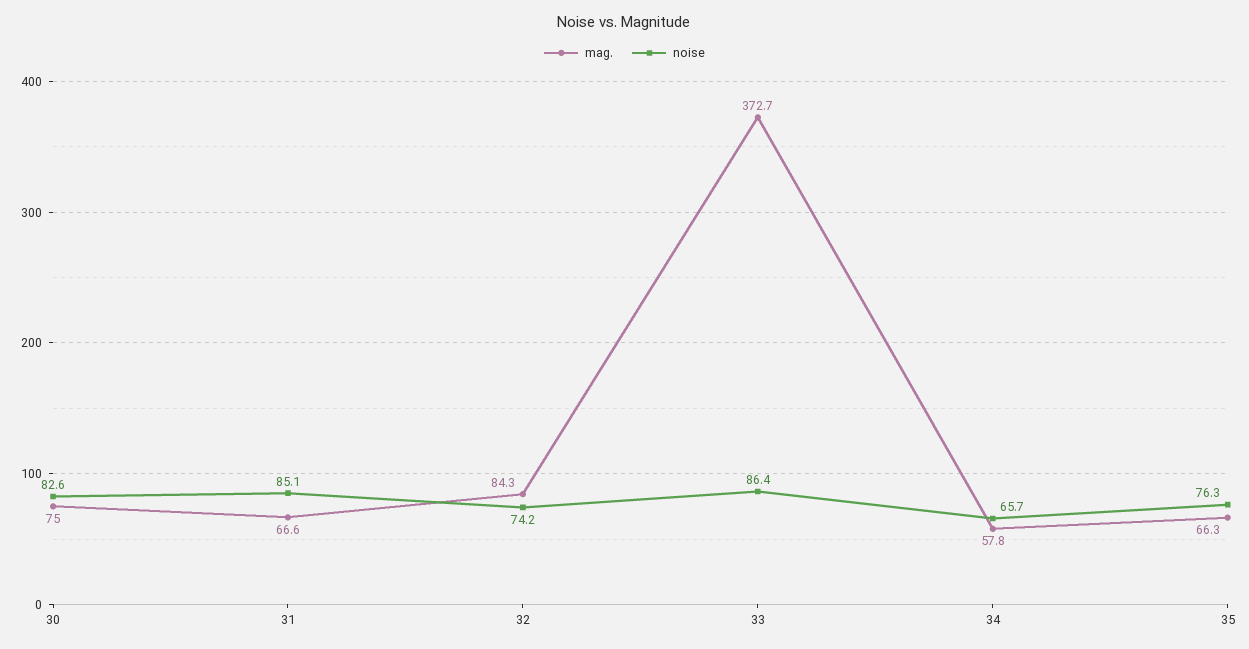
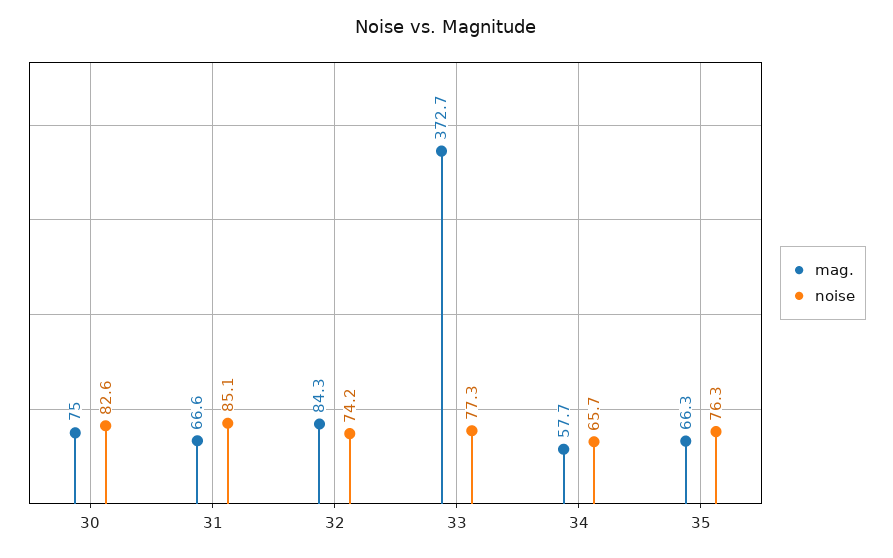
noise, 33: 86.4 -> 77.3
mag., 34: 57.8 -> 57.7

